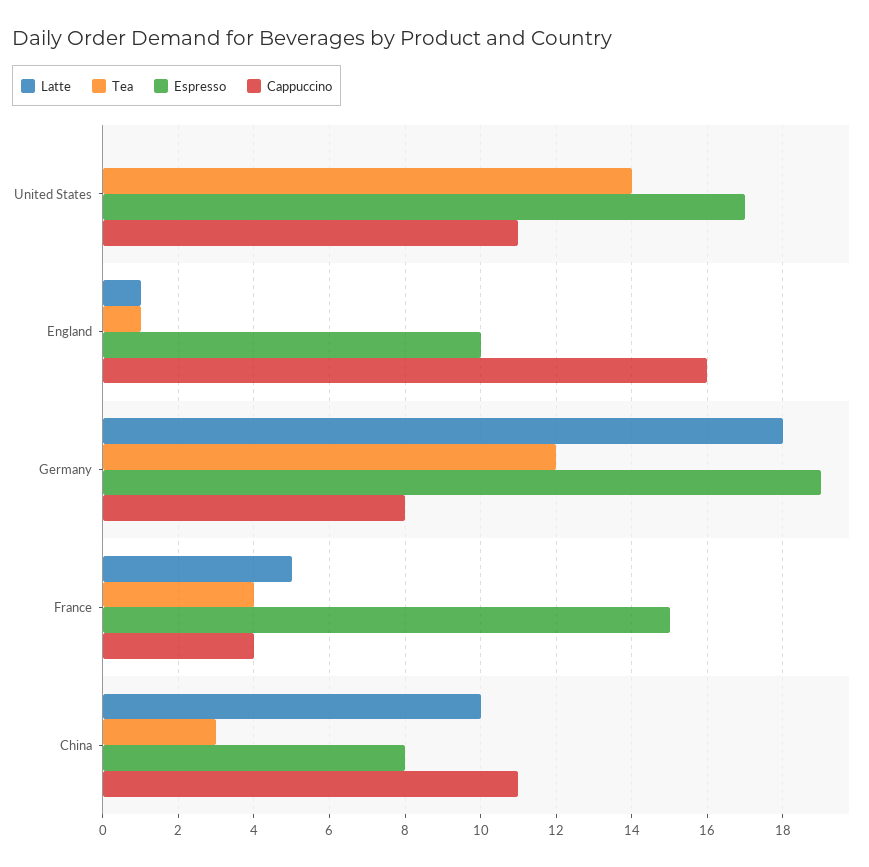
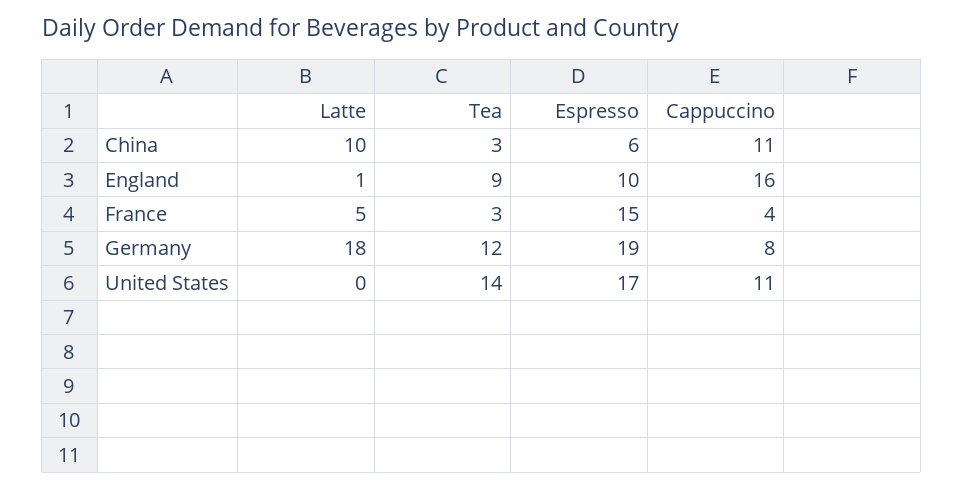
Tea, England: 1 -> 9
Tea, France: 4 -> 3
Espresso, China: 8 -> 6

